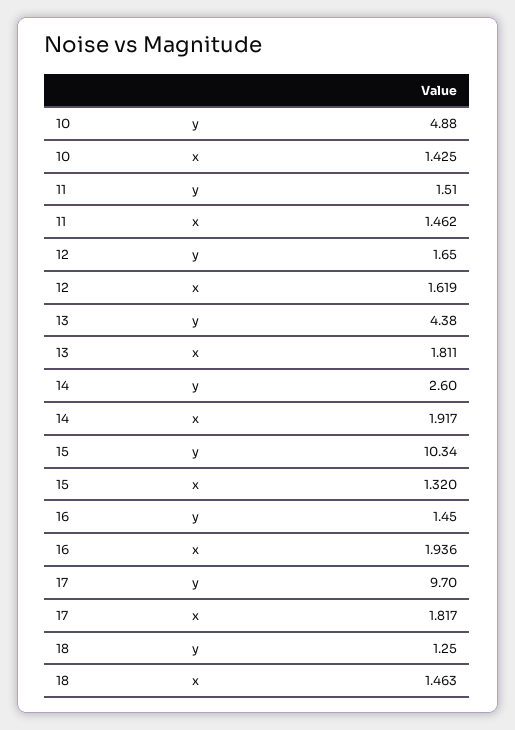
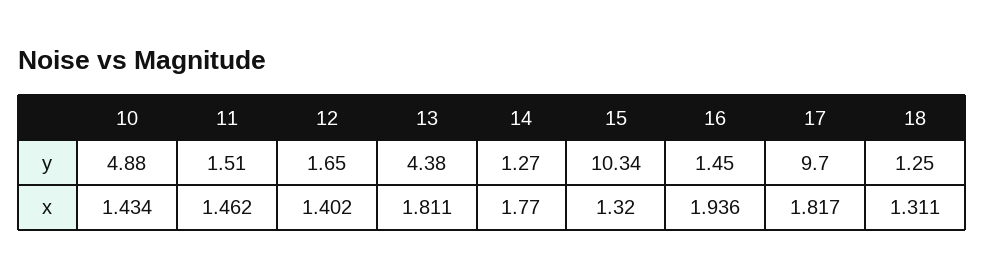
10, x: 1.425 -> 1.434
12, x: 1.619 -> 1.402
14, y: 2.6 -> 1.27
14, x: 1.917 -> 1.77
18, x: 1.463 -> 1.311

